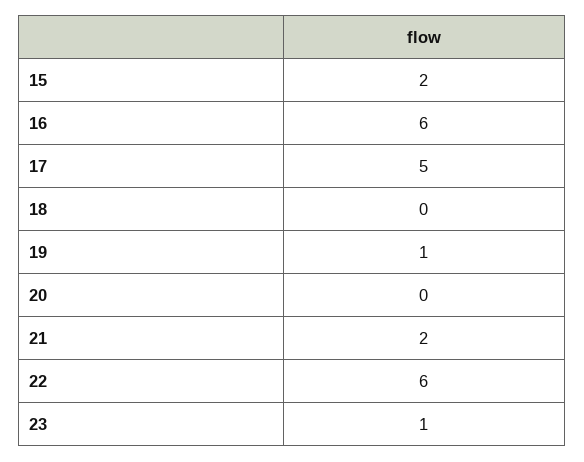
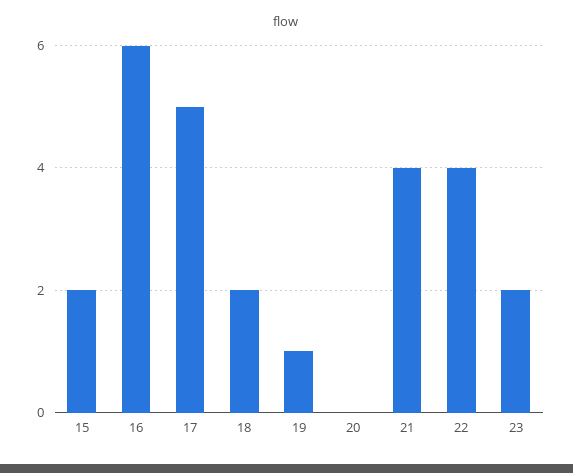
18: 0 -> 2
21: 2 -> 4
22: 6 -> 4
23: 1 -> 2

